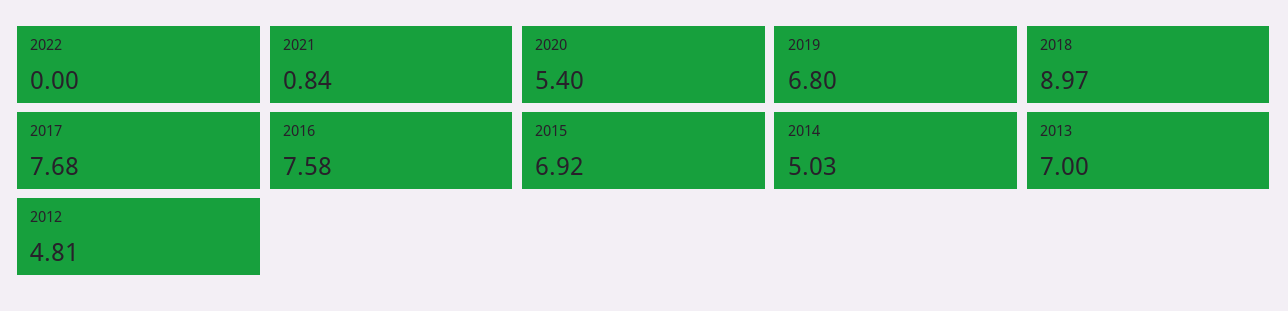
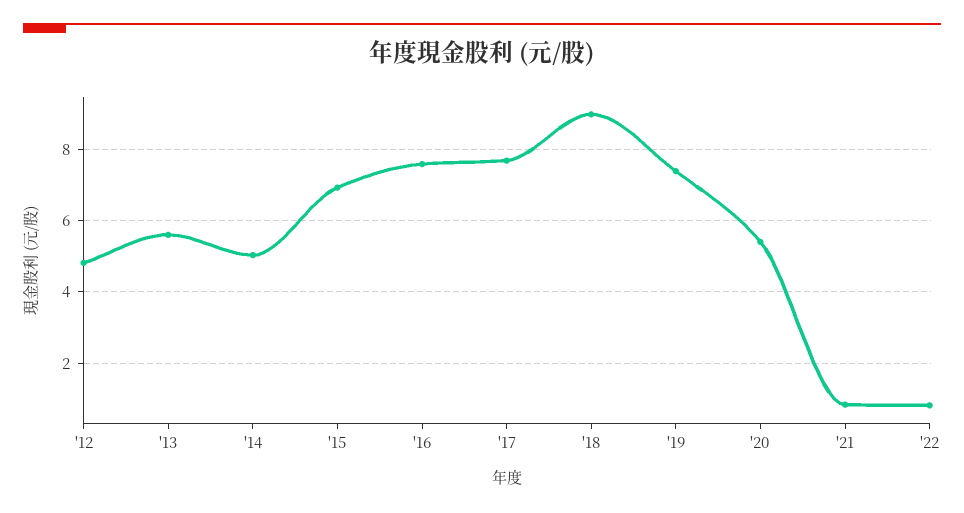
2022: 0 -> 0.8
2019: 6.8 -> 7.4
2013: 7 -> 5.6

